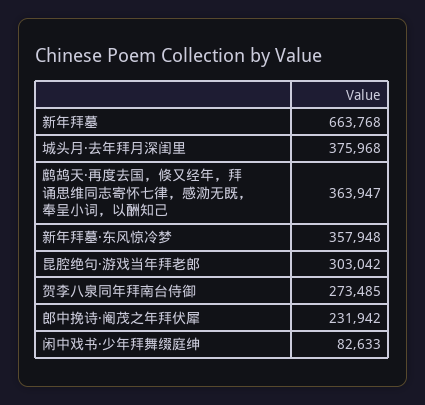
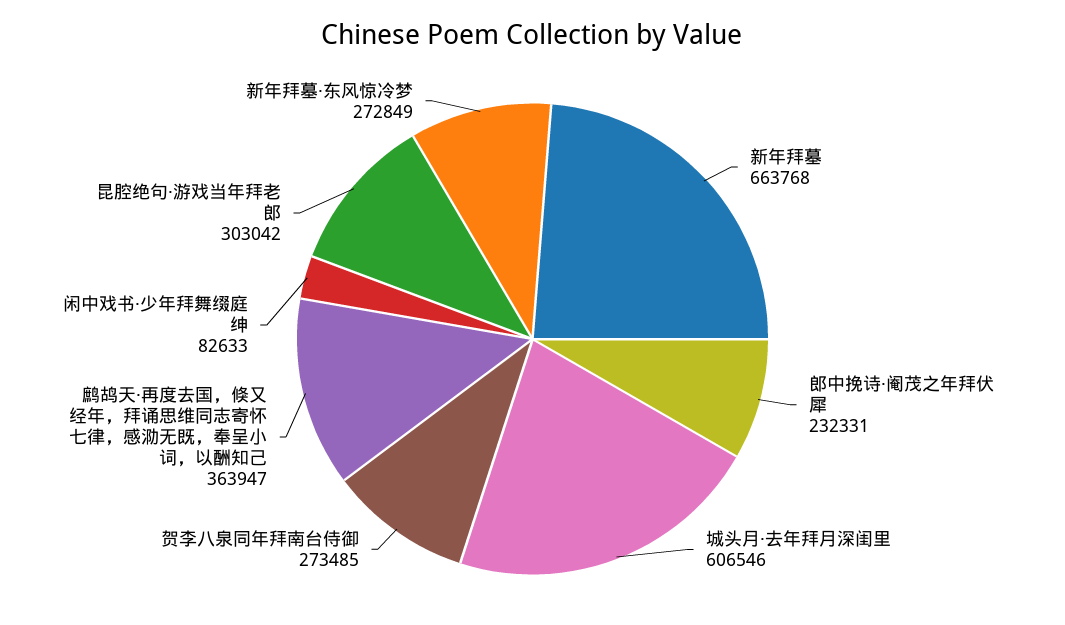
城头月·去年拜月深闺里: 375968 -> 606546
新年拜墓·东风惊冷梦: 357948 -> 272849
郎中挽诗·阉茂之年拜伏犀: 231942 -> 232331

